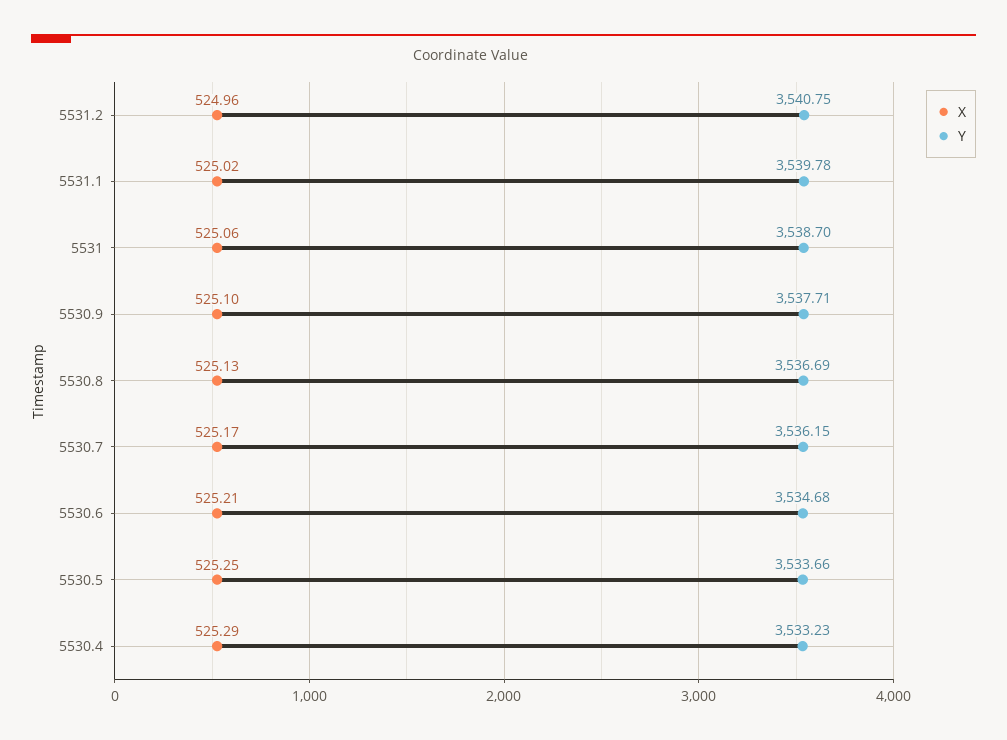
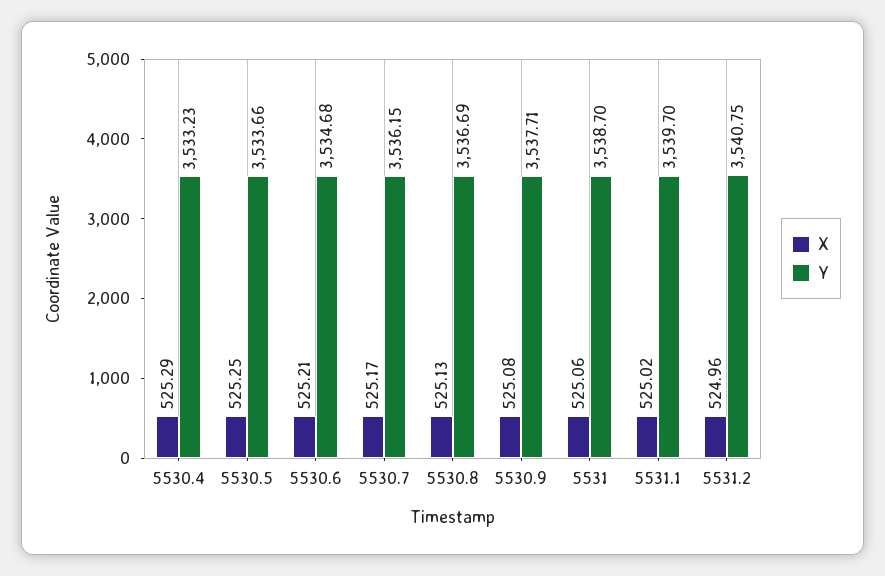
Y, 5531.1: 3539.78 -> 3539.7
X, 5530.9: 525.1 -> 525.08

